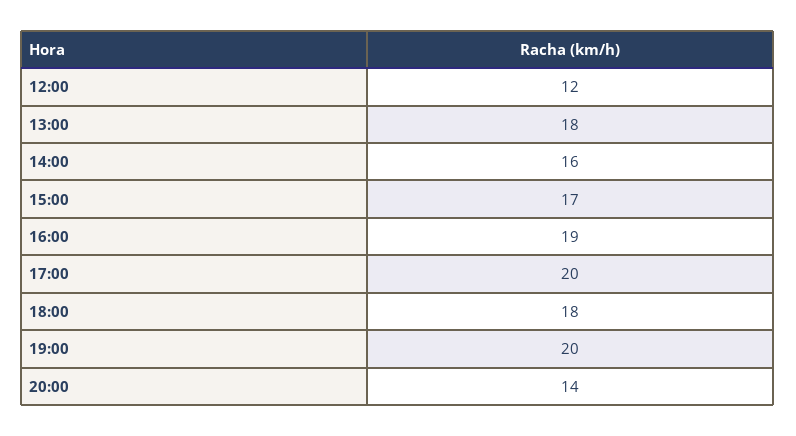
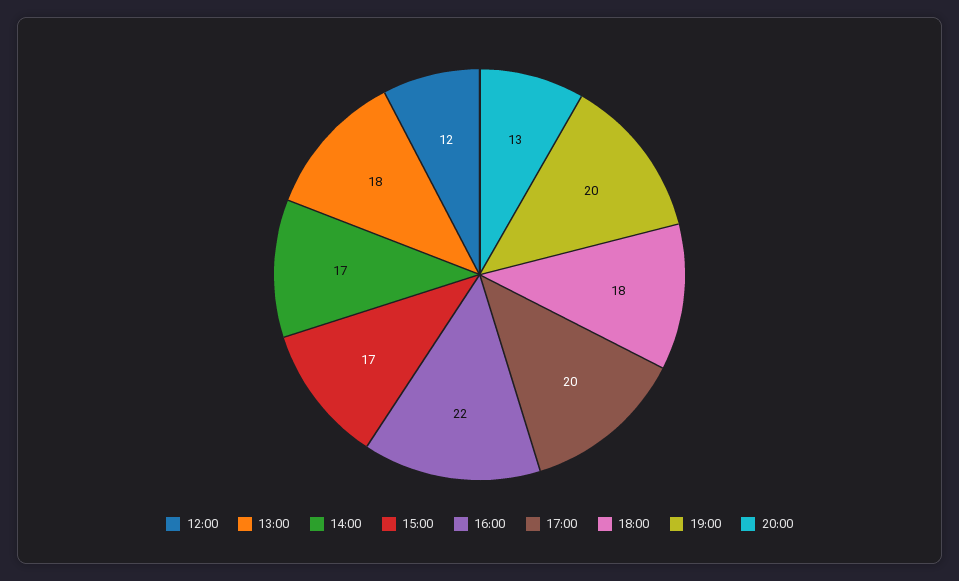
14:00: 16 -> 17
16:00: 19 -> 22
20:00: 14 -> 13

